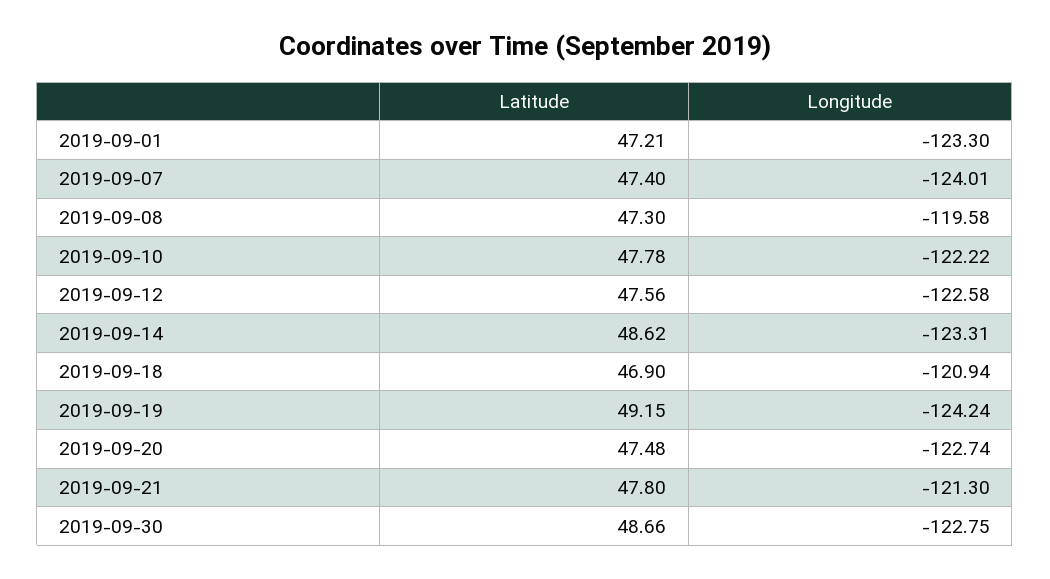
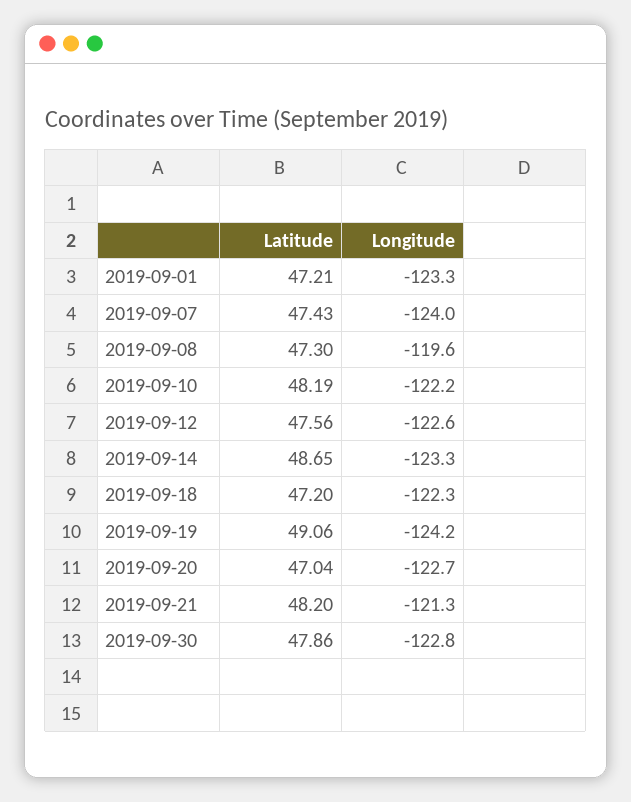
Latitude, 2019-09-07: 47.4 -> 47.43
Latitude, 2019-09-10: 47.78 -> 48.19
Latitude, 2019-09-14: 48.62 -> 48.65
Latitude, 2019-09-18: 46.9 -> 47.2
Longitude, 2019-09-18: -120.94 -> -122.3
Latitude, 2019-09-19: 49.15 -> 49.06
Latitude, 2019-09-20: 47.48 -> 47.04
Latitude, 2019-09-21: 47.8 -> 48.2
Latitude, 2019-09-30: 48.66 -> 47.86

